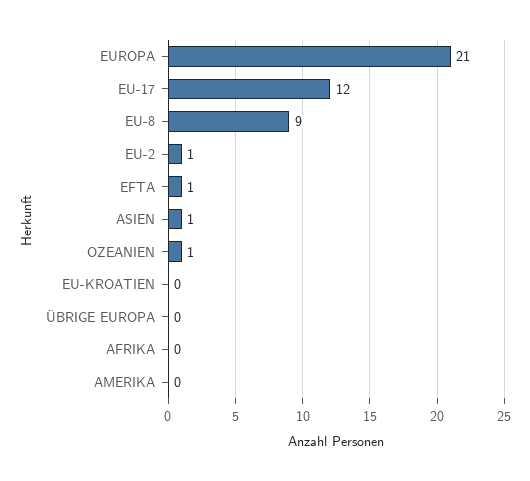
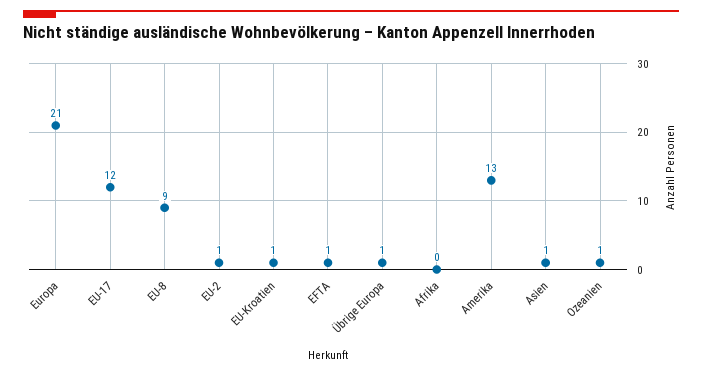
EU-KROATIEN: 0 -> 1
ÜBRIGE EUROPA: 0 -> 1
AMERIKA: 0 -> 13

